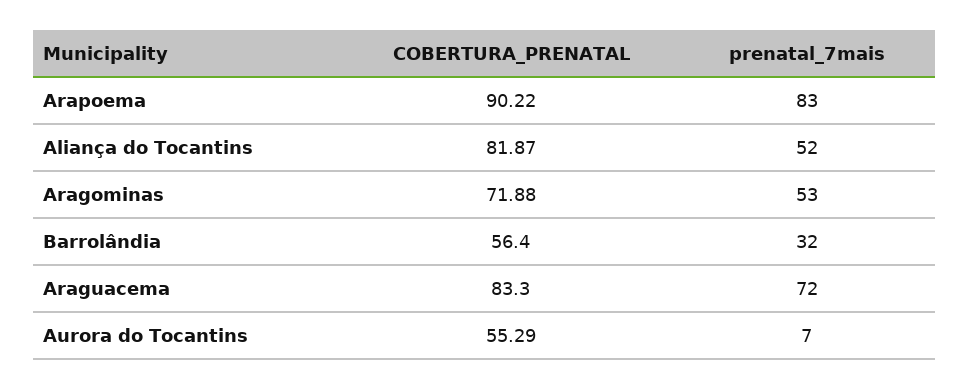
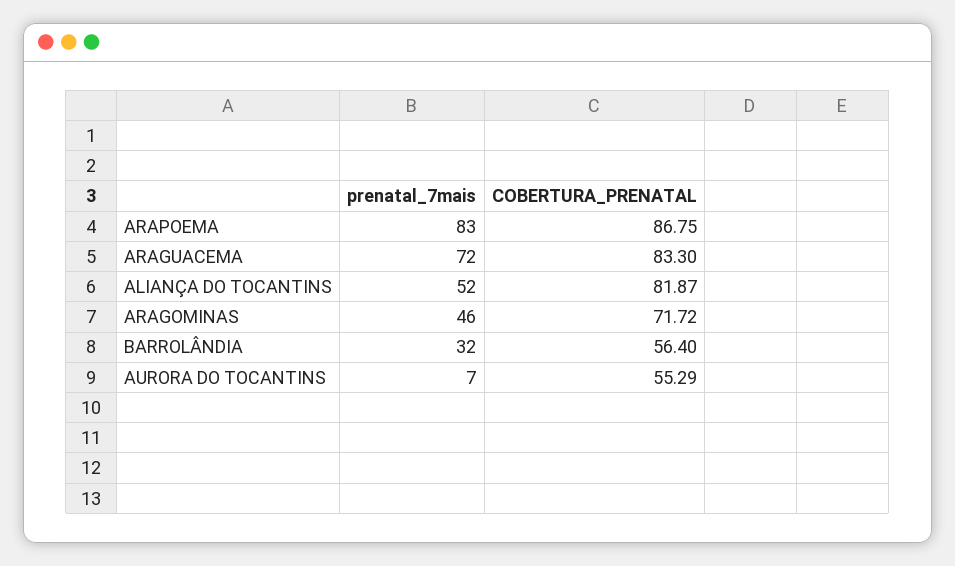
COBERTURA_PRENATAL, Arapoema: 90.22 -> 86.75
COBERTURA_PRENATAL, Aragominas: 71.88 -> 71.72
prenatal_7mais, Aragominas: 53 -> 46

